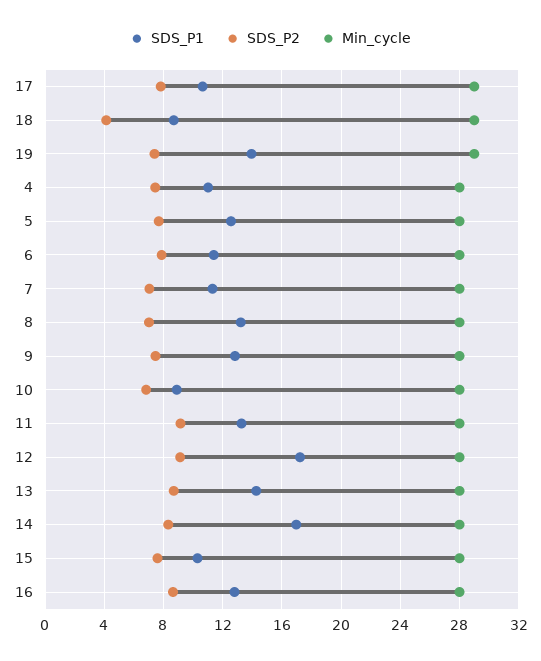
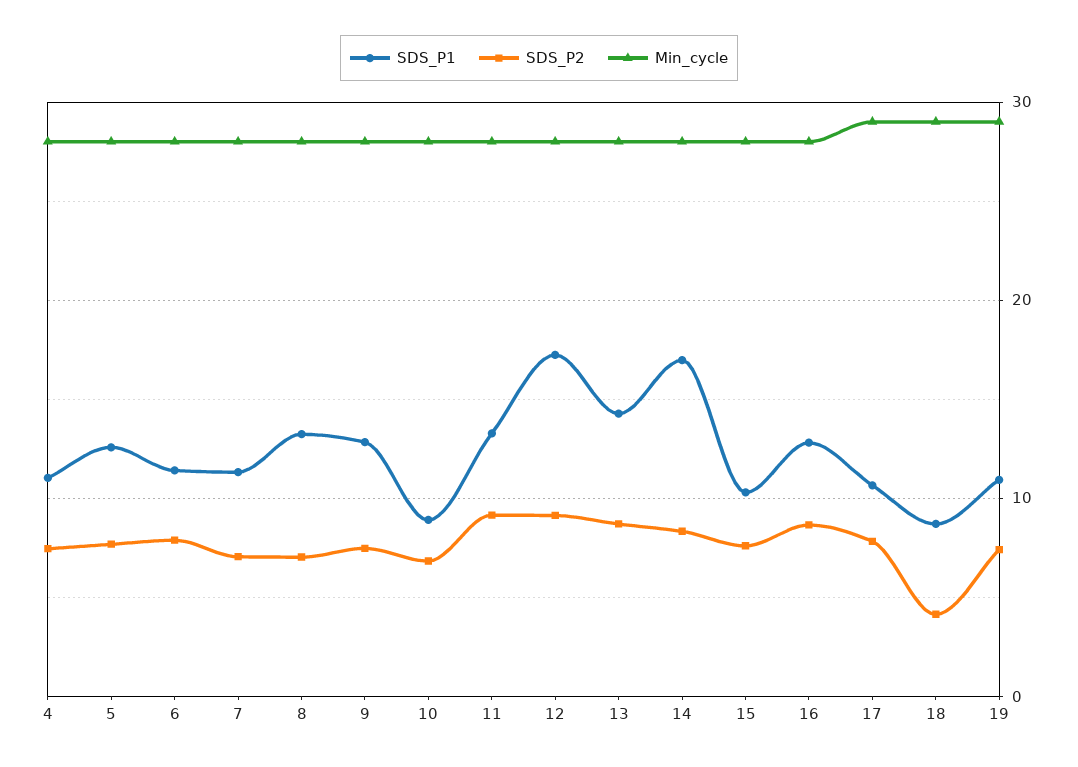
SDS_P1, 19: 14 -> 11

